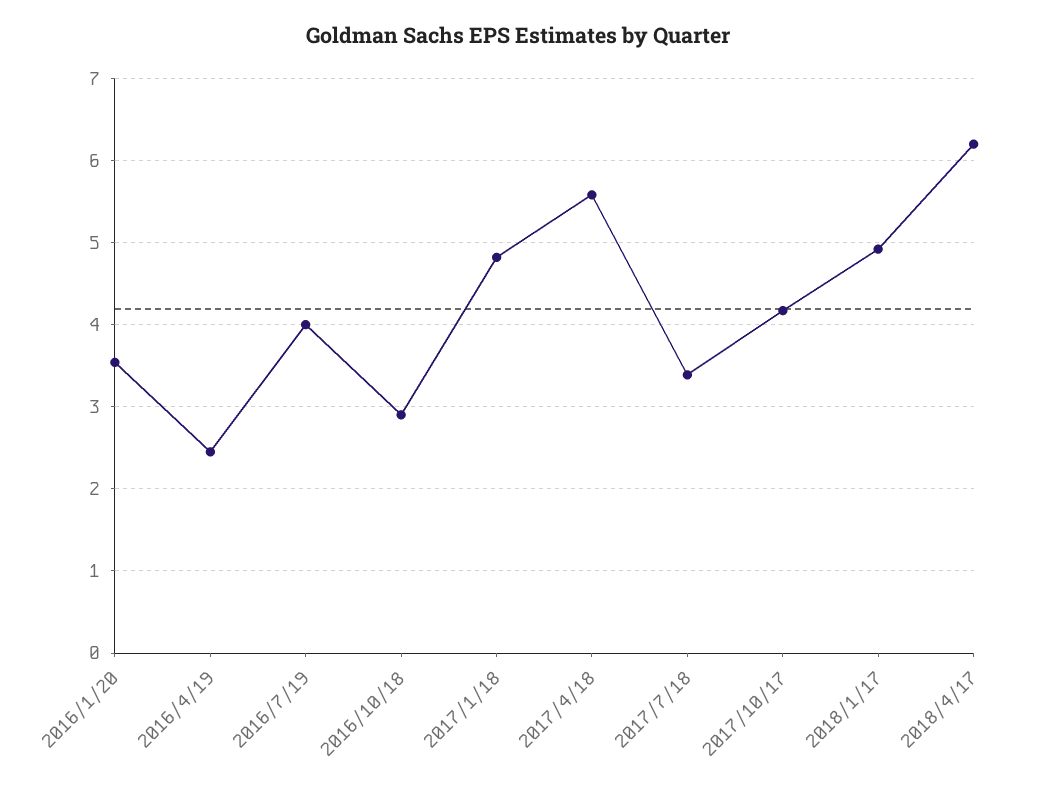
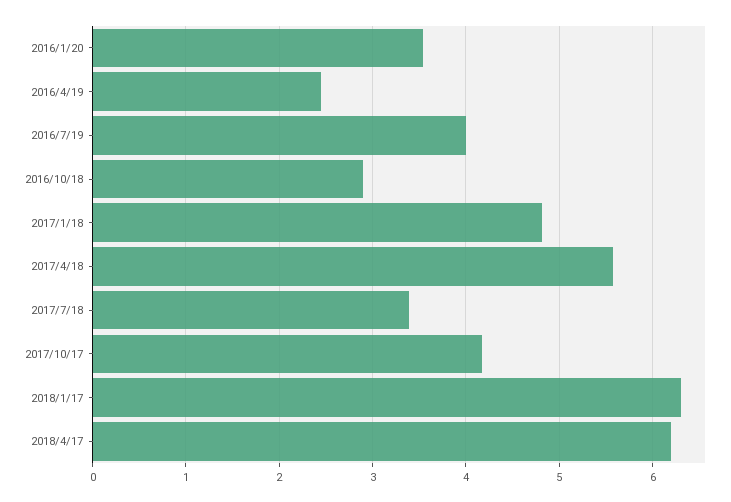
2018/1/17: 4.9 -> 6.3

